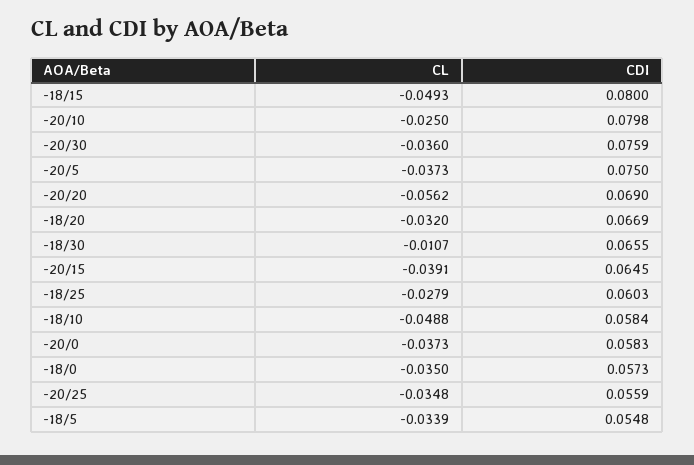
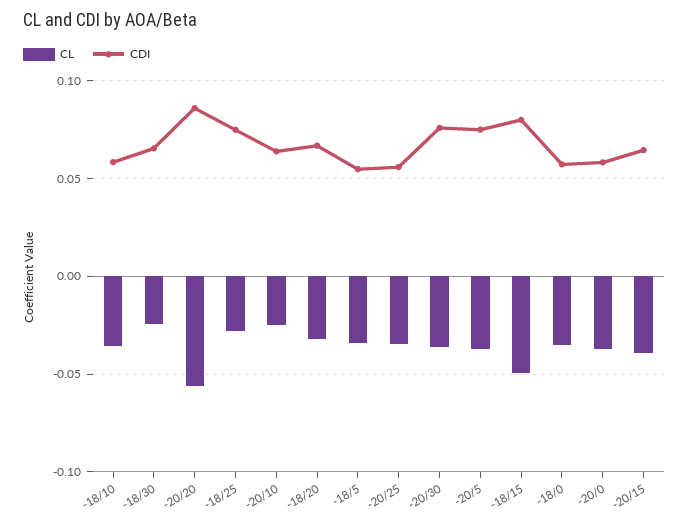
CDI, -20/10: 0.0798 -> 0.065
CDI, -20/20: 0.069 -> 0.085
CL, -18/30: -0.0107 -> -0.025
CDI, -18/25: 0.0603 -> 0.075
CL, -18/10: -0.0488 -> -0.035

